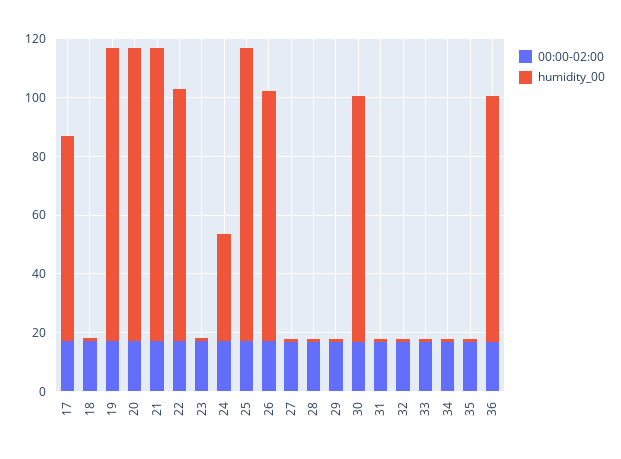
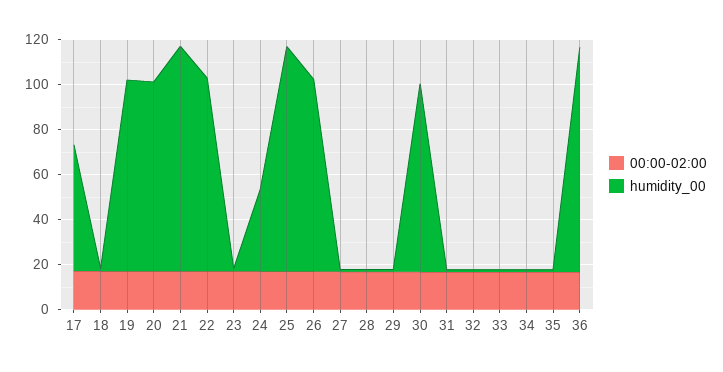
humidity_00, 17: 70 -> 55
humidity_00, 19: 100 -> 85
humidity_00, 20: 100 -> 85
humidity_00, 36: 85 -> 100

